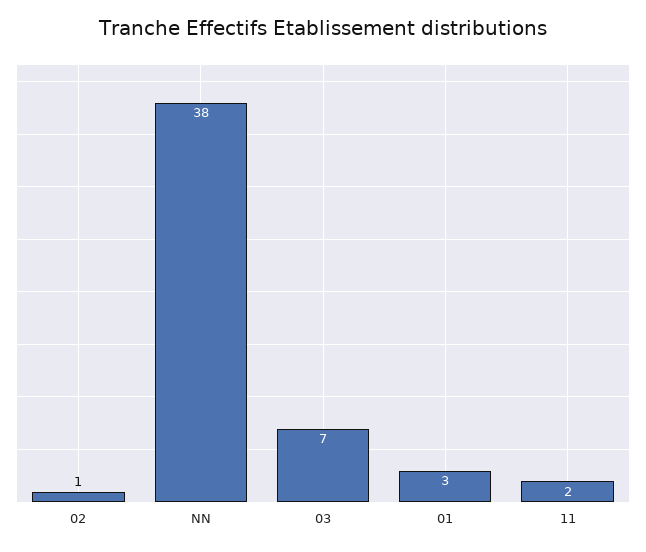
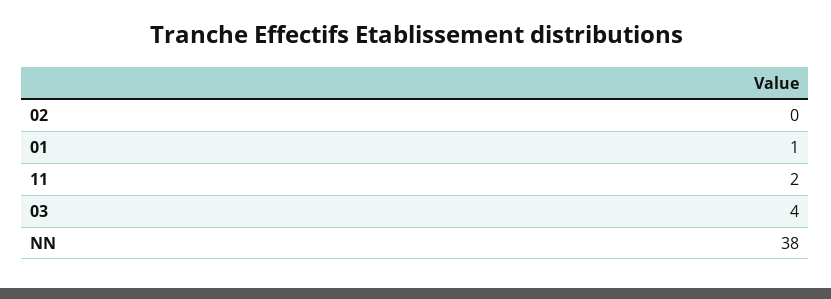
02: 1 -> 0
03: 7 -> 4
01: 3 -> 1

